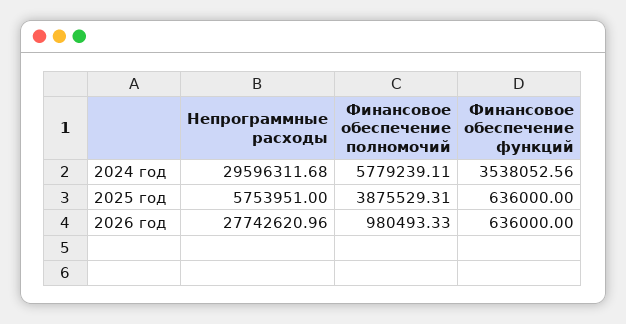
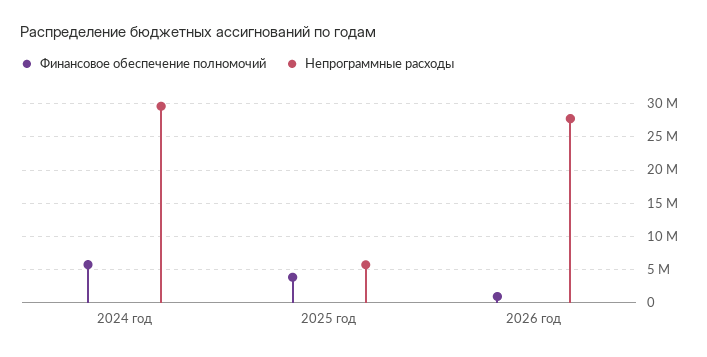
Финансовое обеспечение функций, 2024 год: 3538052.56 -> none
Финансовое обеспечение функций, 2025 год: 636000 -> none
Финансовое обеспечение функций, 2026 год: 636000 -> none

